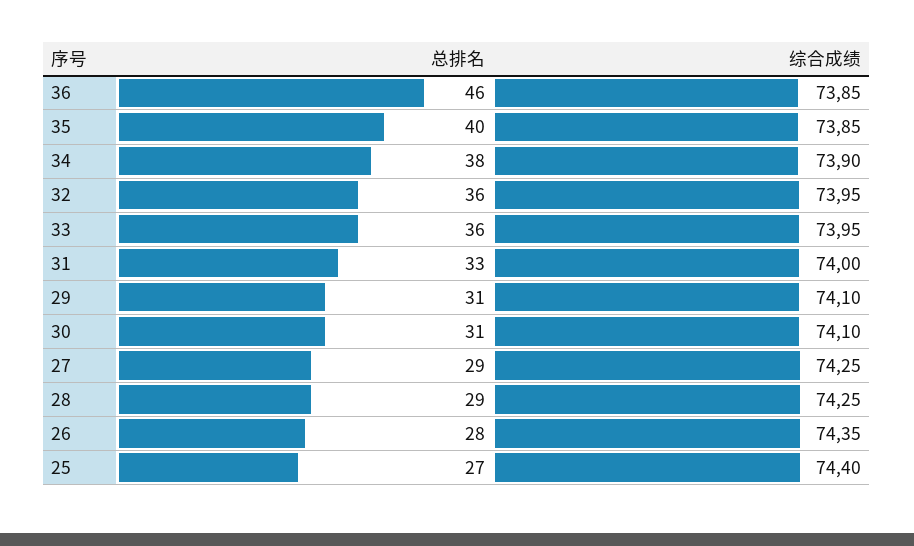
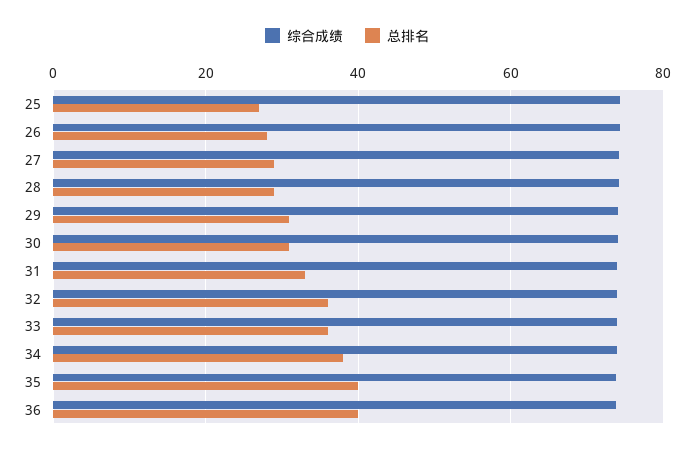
总排名, 36: 46 -> 40

